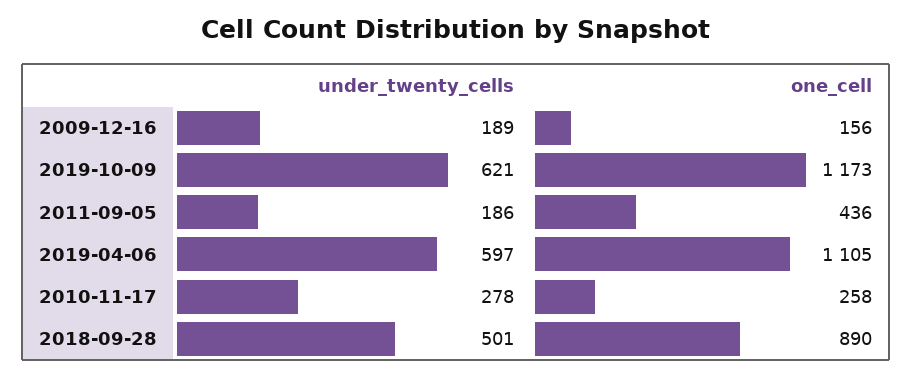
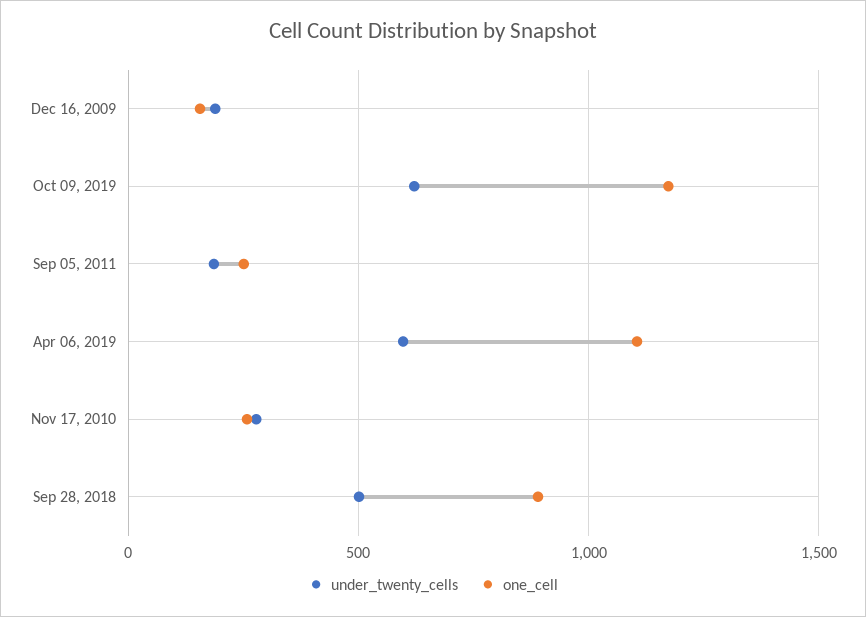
one_cell, 2011-09-05: 436 -> 250

